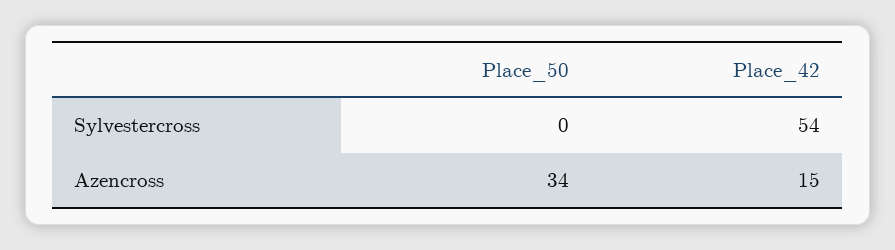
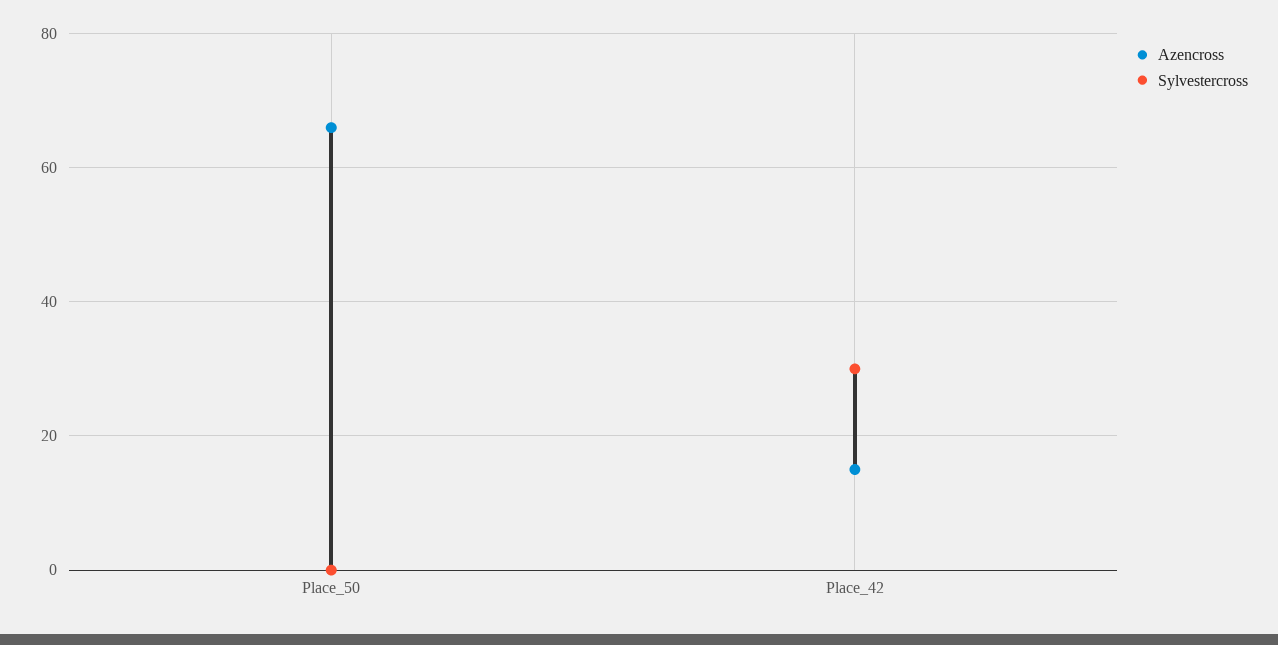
Sylvestercross, Place_42: 54 -> 30
Azencross, Place_50: 34 -> 65

